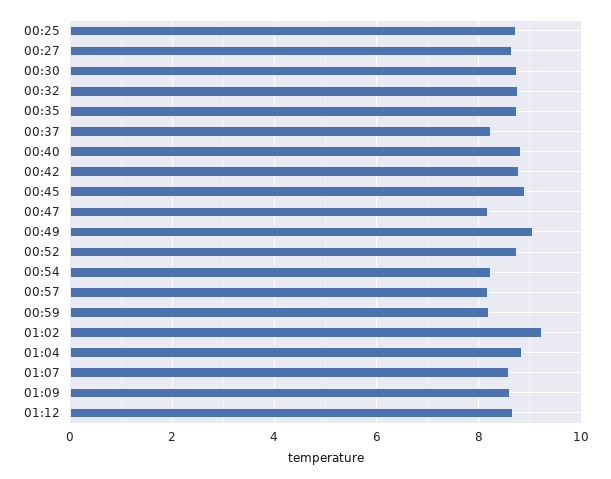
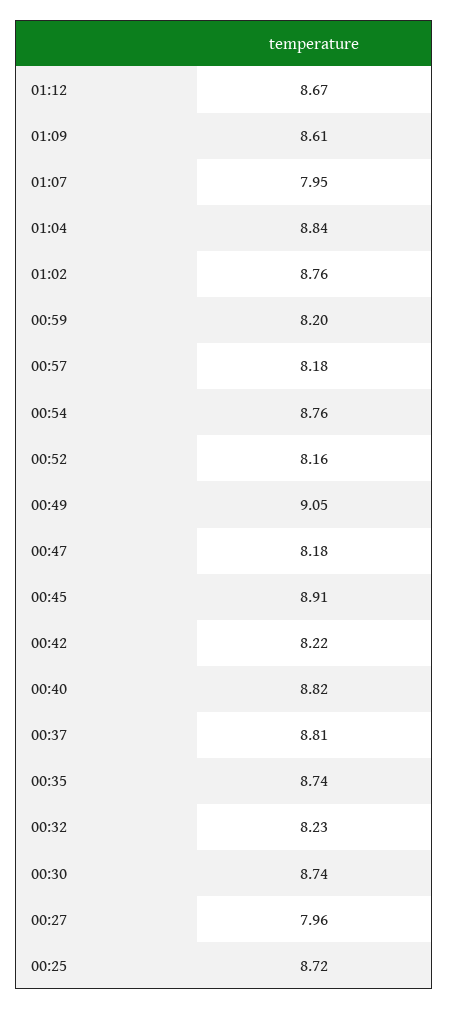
00:27: 8.6 -> 7.96
00:32: 8.8 -> 8.23
00:37: 8.2 -> 8.81
00:42: 8.8 -> 8.22
00:52: 8.8 -> 8.16
00:54: 8.2 -> 8.76
01:02: 9.2 -> 8.76
01:07: 8.6 -> 7.95

